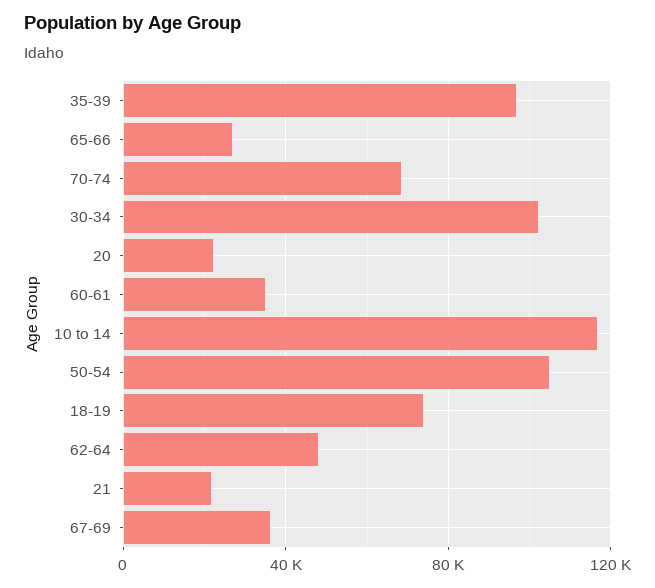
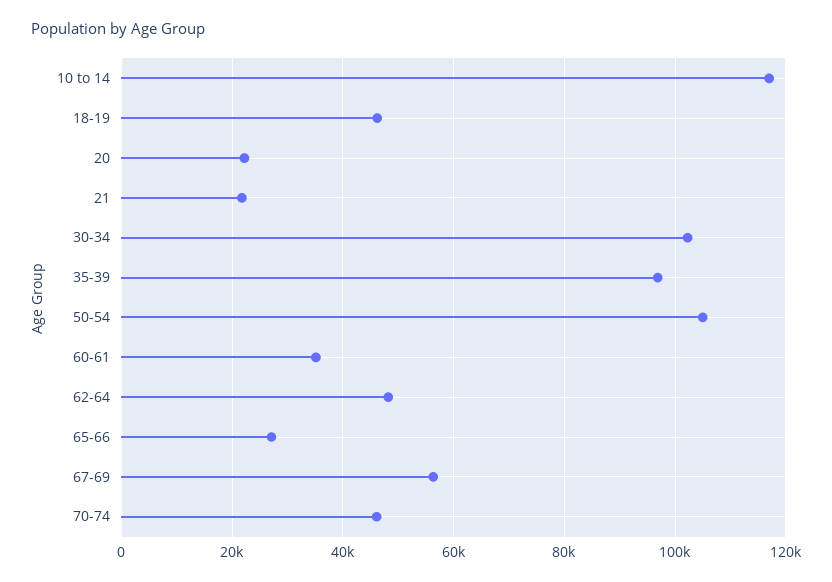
70-74: 70000 -> 46000
18-19: 75000 -> 46000
67-69: 35000 -> 56000

